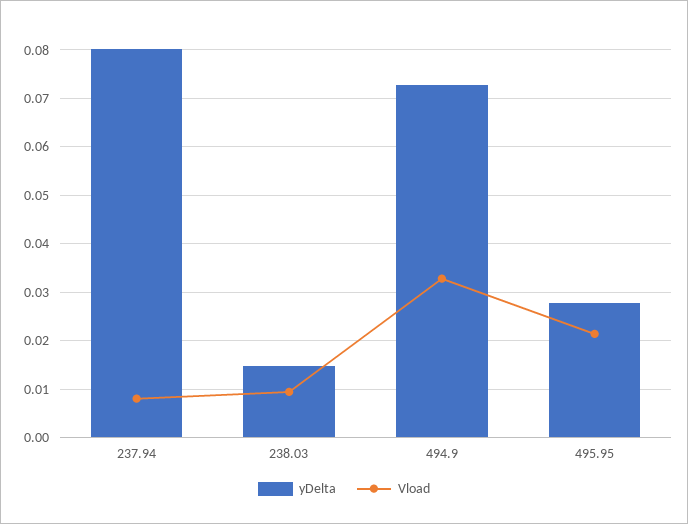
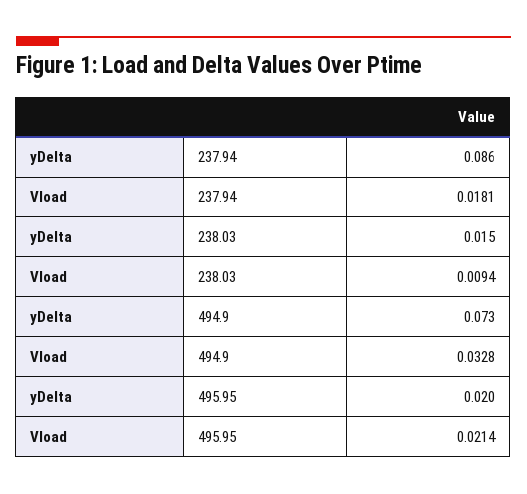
yDelta, 237.94: 0.08 -> 0.086
Vload, 237.94: 0.008 -> 0.0181
yDelta, 495.95: 0.028 -> 0.02

